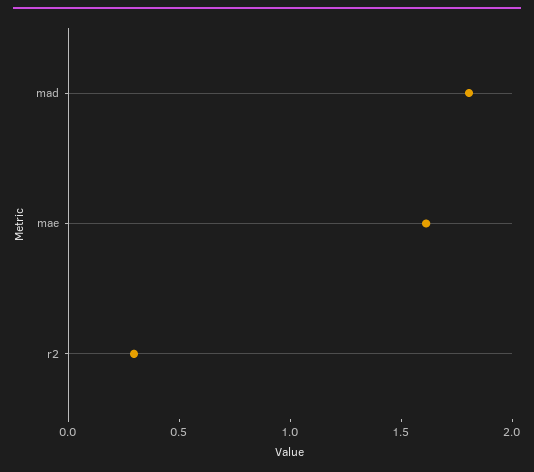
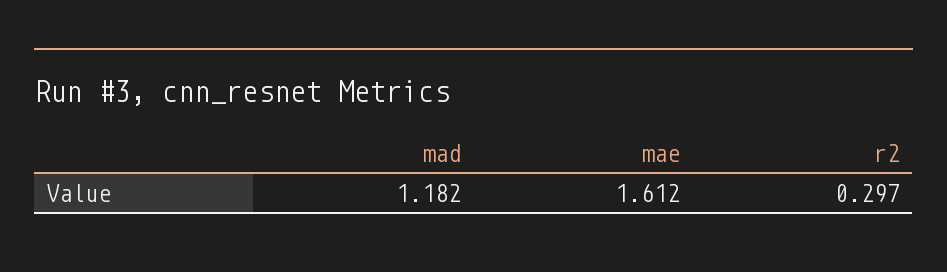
mad: 1.8 -> 1.182

